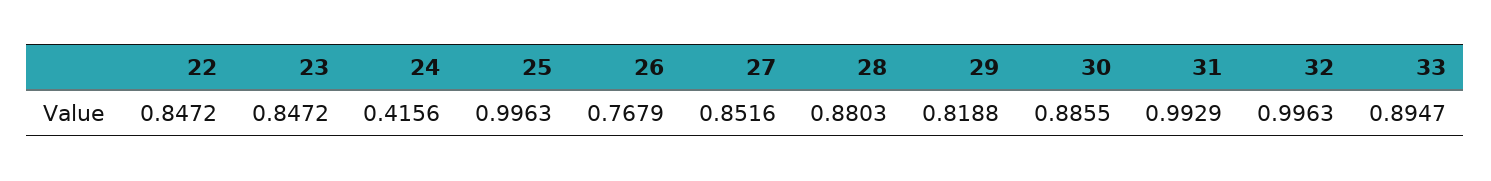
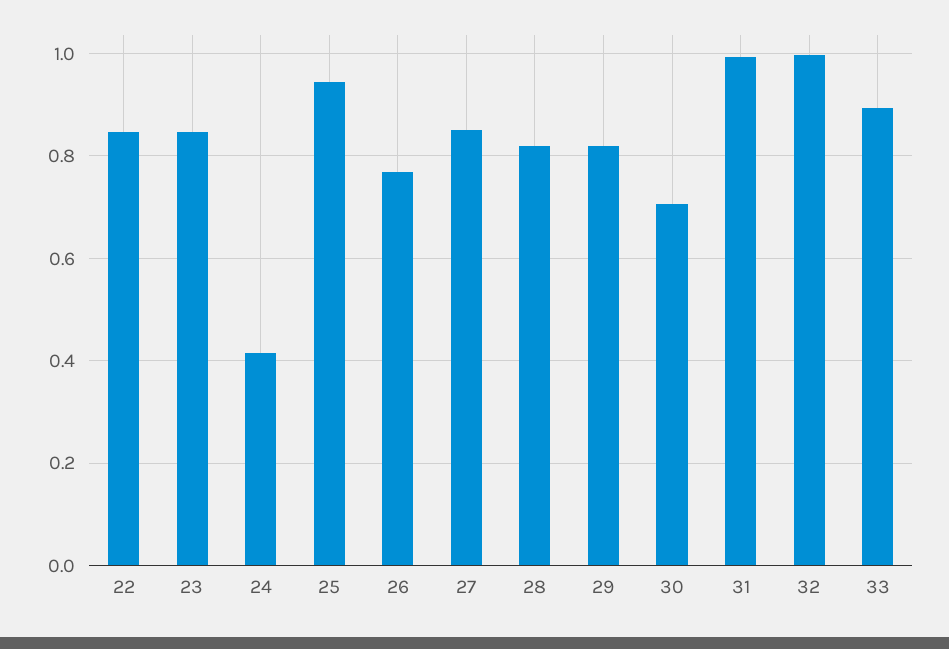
25: 0.9963 -> 0.94
28: 0.8803 -> 0.82
30: 0.8855 -> 0.7

